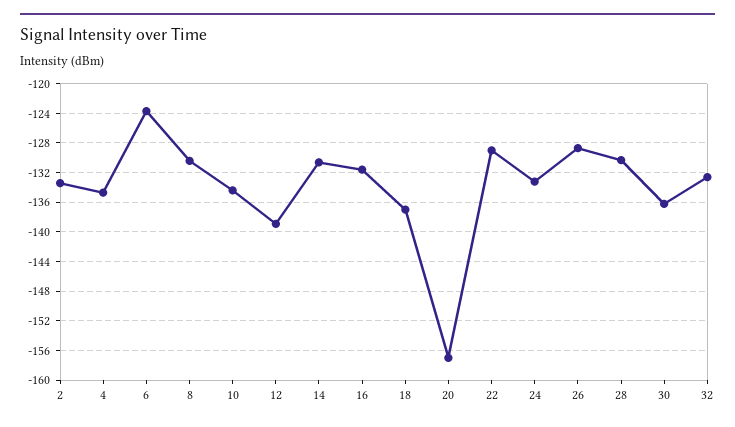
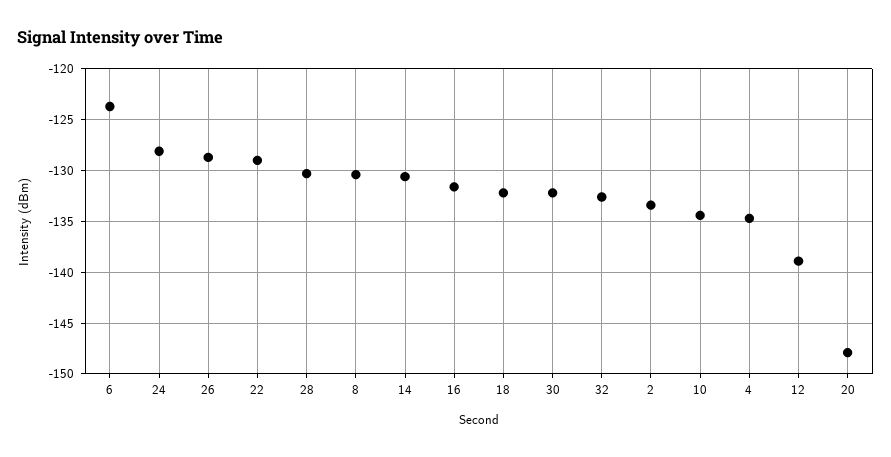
18: -137 -> -132
20: -157 -> -148
24: -133 -> -128
30: -136 -> -132

